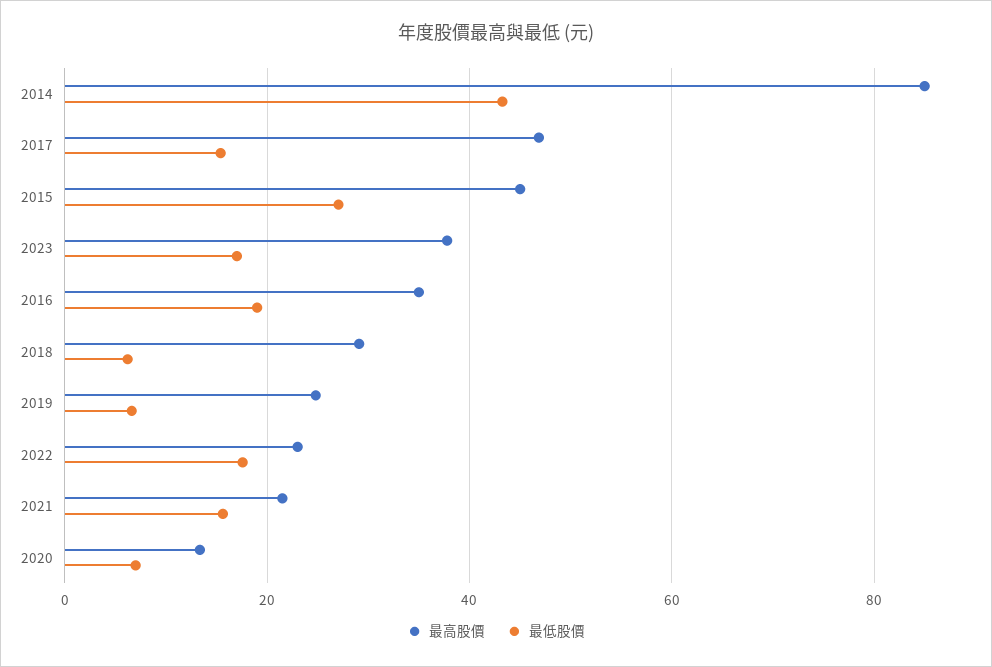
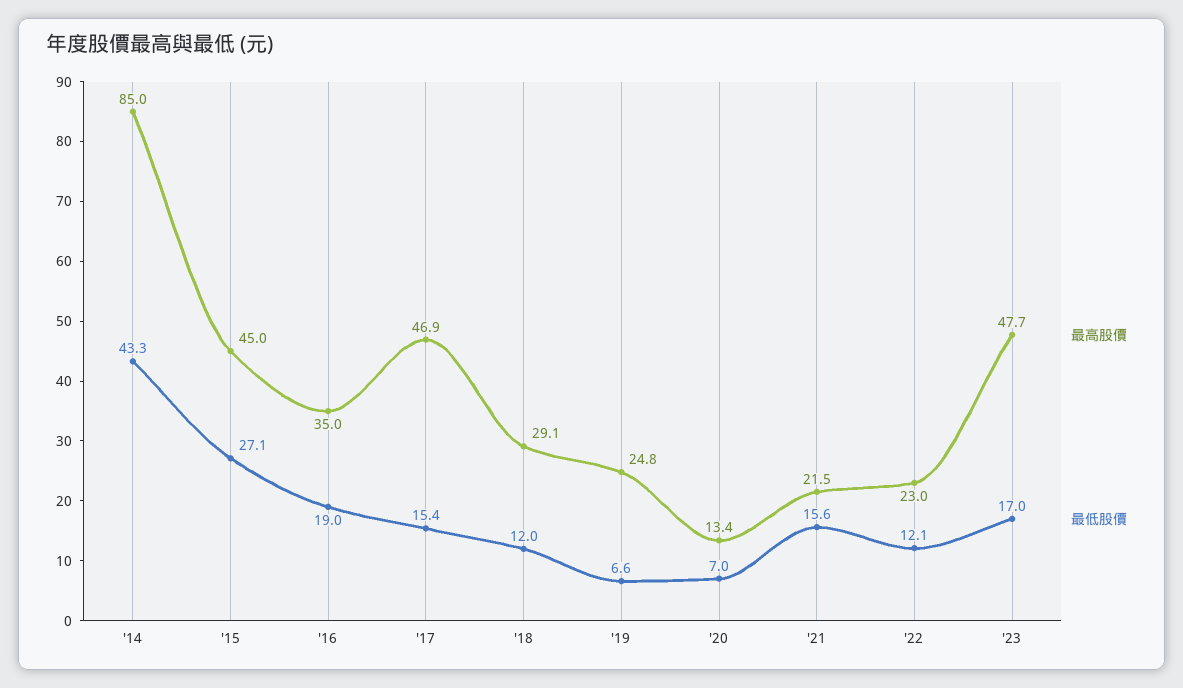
最高股價, 2023: 38 -> 47.7
最低股價, 2018: 6 -> 12
最低股價, 2022: 18 -> 12.1

